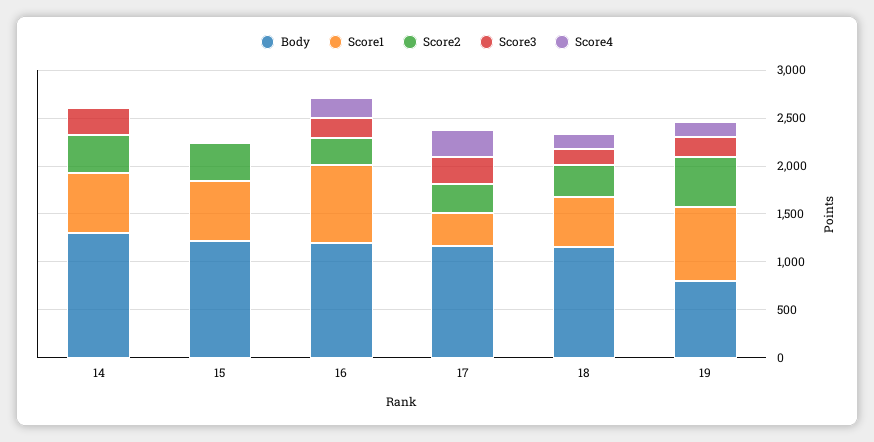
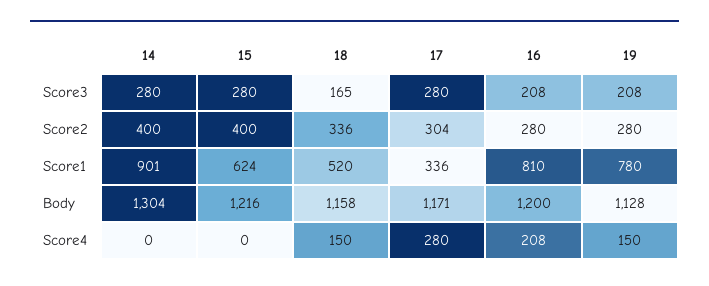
Score1, 14: 600 -> 901
Score3, 15: 0 -> 280
Body, 19: 800 -> 1128
Score2, 19: 500 -> 280

